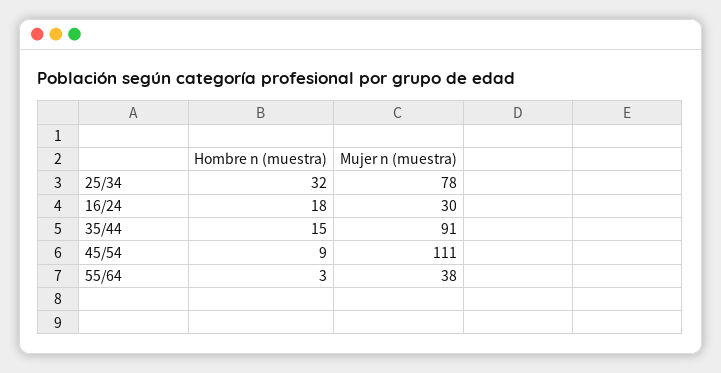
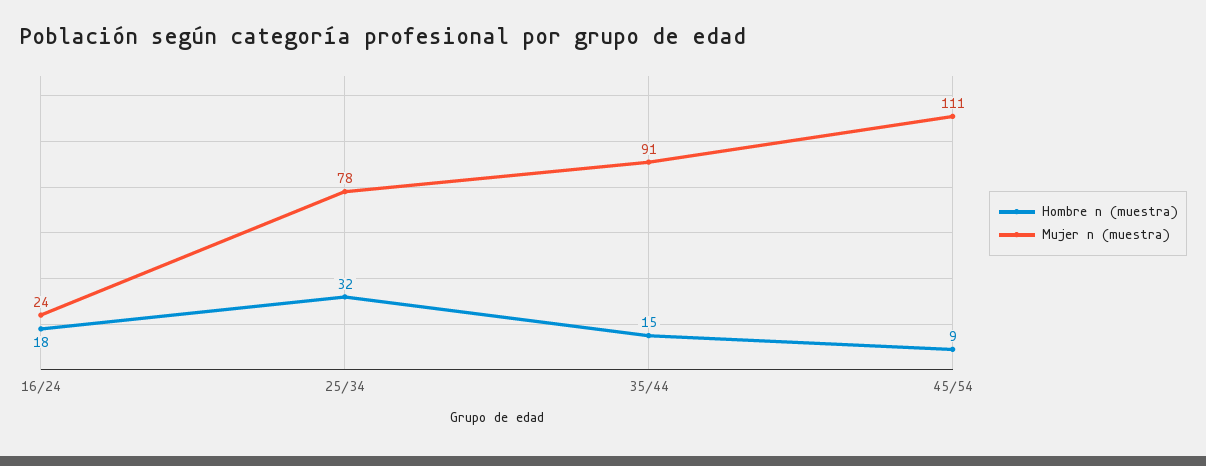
Mujer n (muestra), 16/24: 30 -> 24
Hombre n (muestra), 55/64: 3 -> none
Mujer n (muestra), 55/64: 38 -> none

